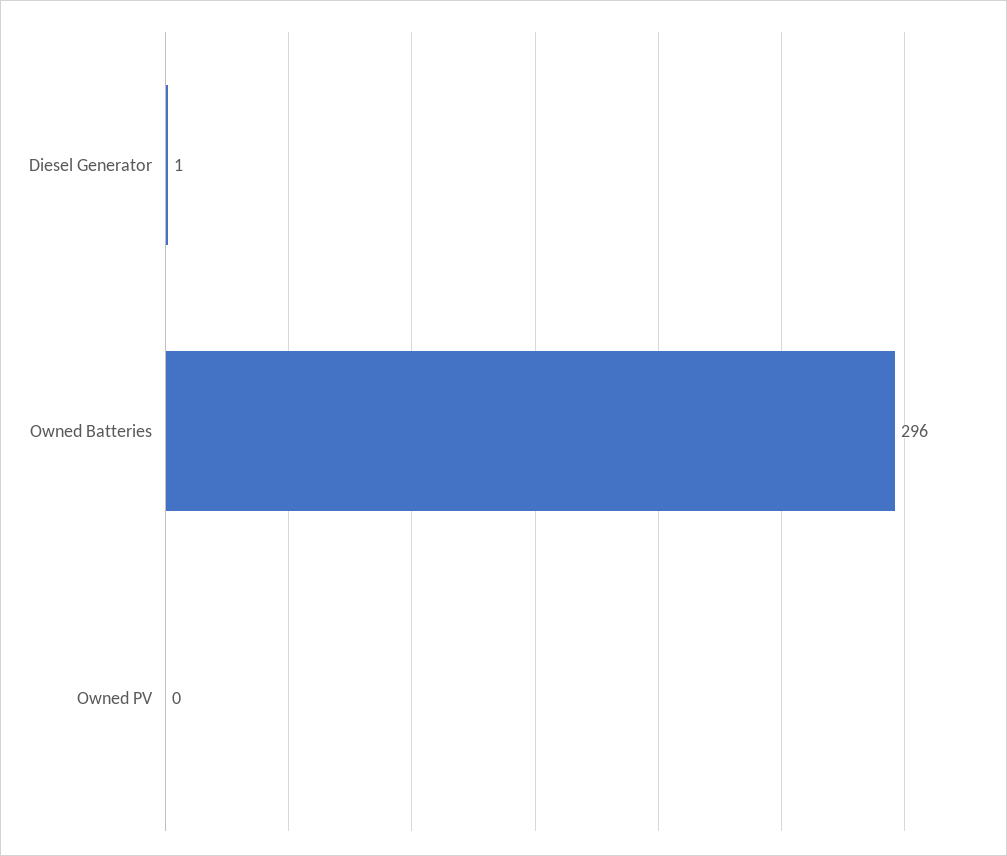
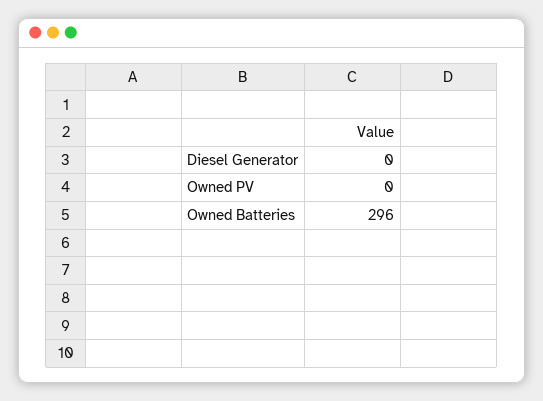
Diesel Generator: 1 -> 0

